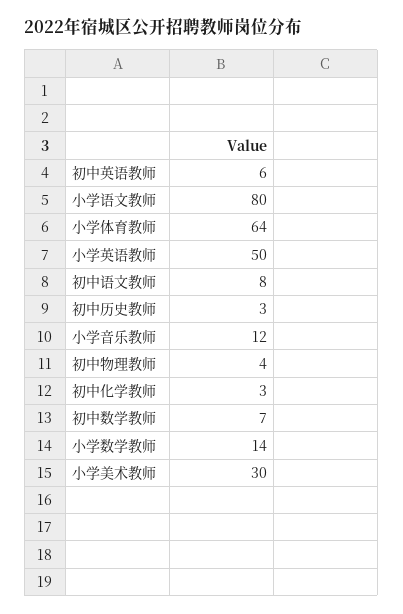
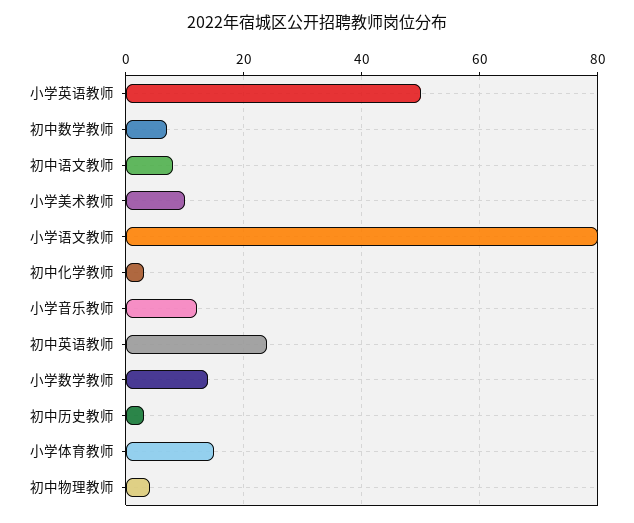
初中英语教师: 6 -> 25
小学体育教师: 64 -> 15
小学美术教师: 30 -> 10

